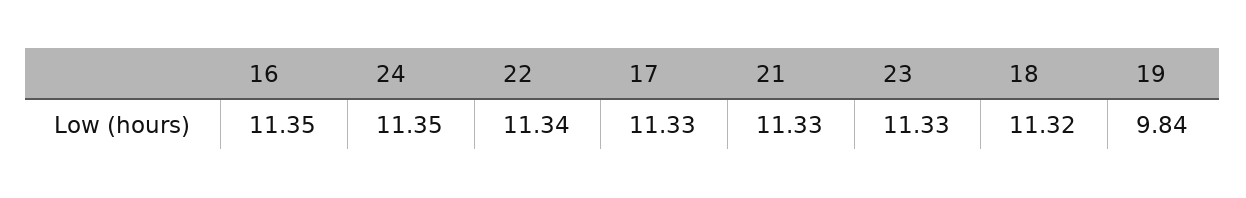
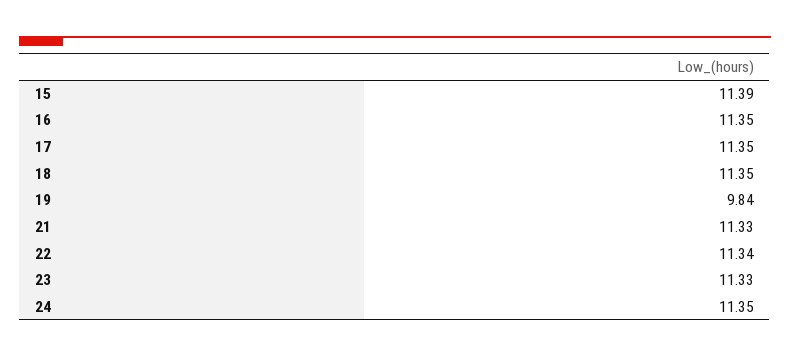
17: 11.33 -> 11.35
18: 11.32 -> 11.35
15: none -> 11.39

